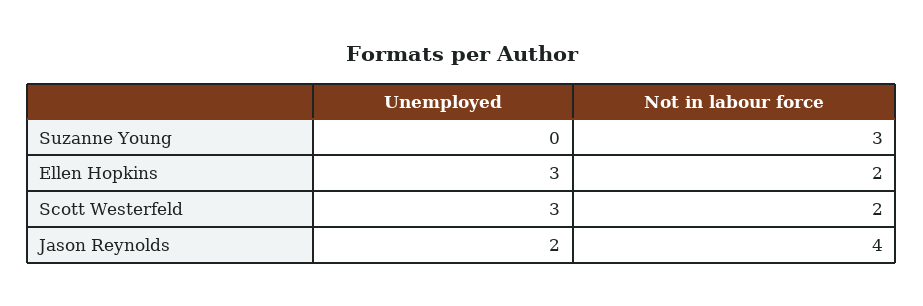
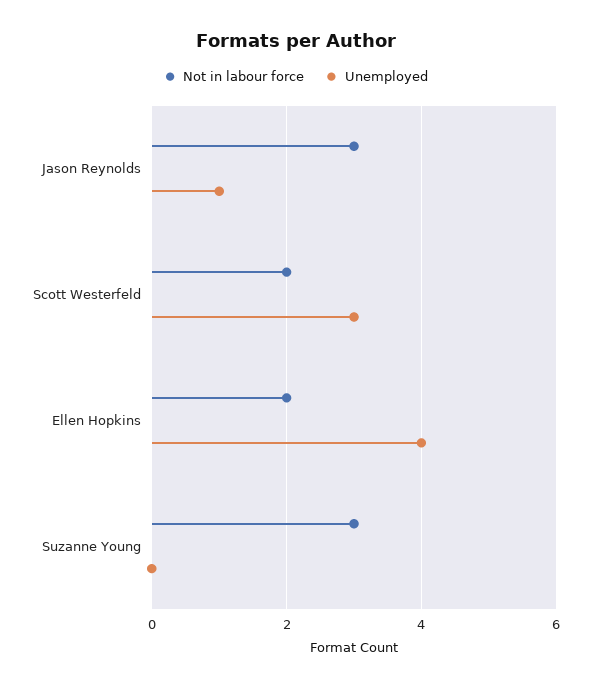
Unemployed, Ellen Hopkins: 3 -> 4
Unemployed, Jason Reynolds: 2 -> 1
Not in labour force, Jason Reynolds: 4 -> 3

